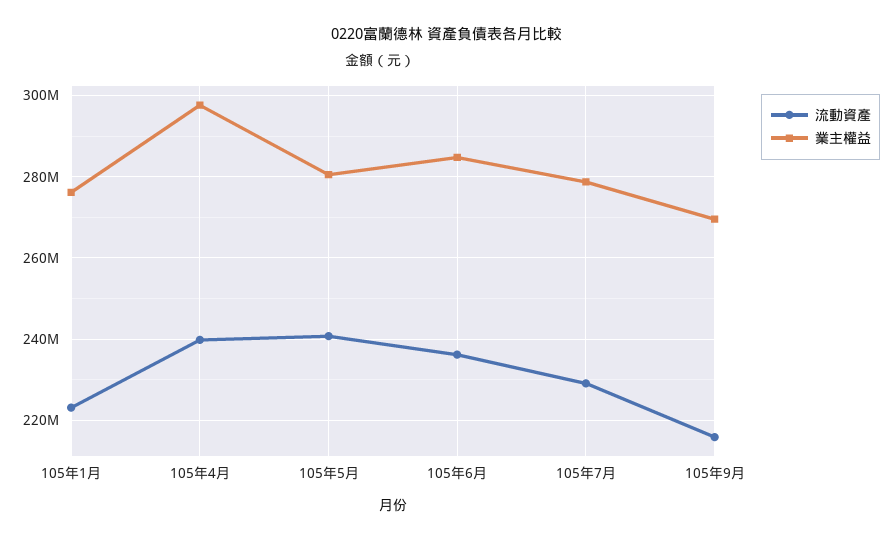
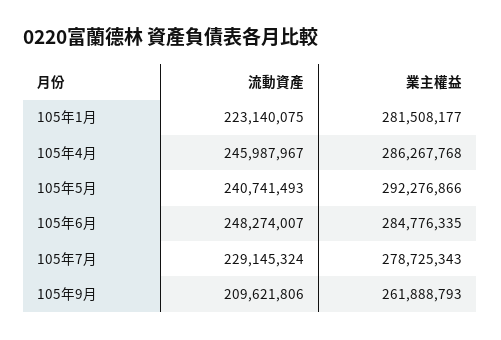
業主權益, 105年1月: 276000000 -> 281508177
流動資產, 105年4月: 240000000 -> 245987967
業主權益, 105年4月: 298000000 -> 286267768
業主權益, 105年5月: 280000000 -> 292276866
流動資產, 105年6月: 236000000 -> 248274007
流動資產, 105年9月: 216000000 -> 209621806
業主權益, 105年9月: 270000000 -> 261888793

